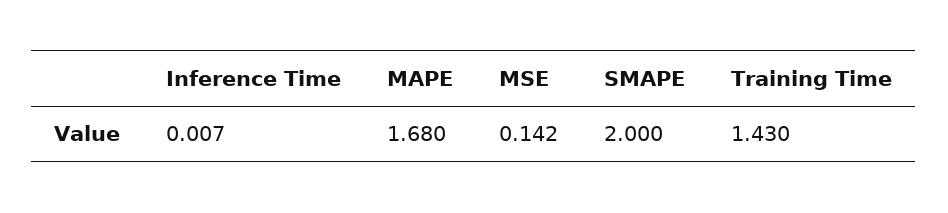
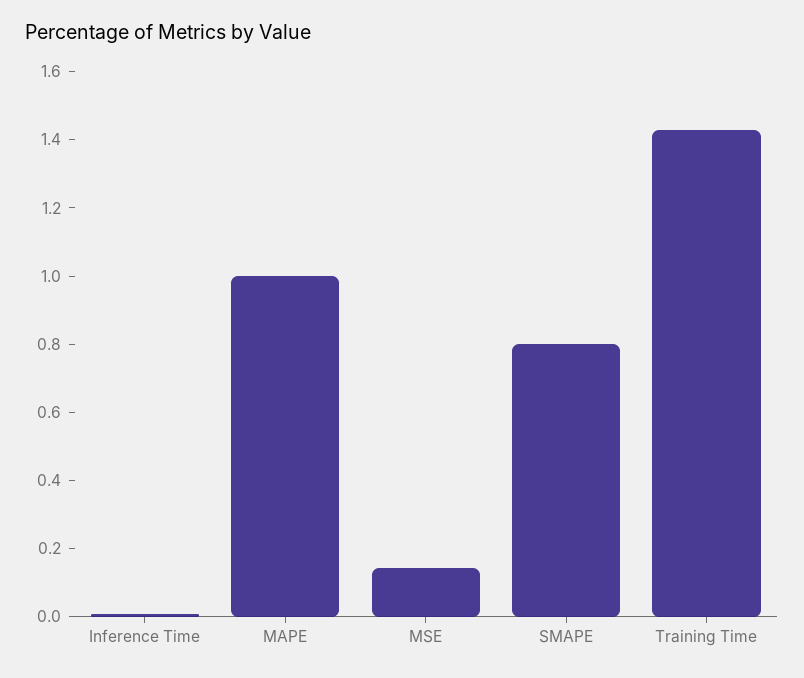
MAPE: 1.68 -> 1
SMAPE: 2 -> 0.8

